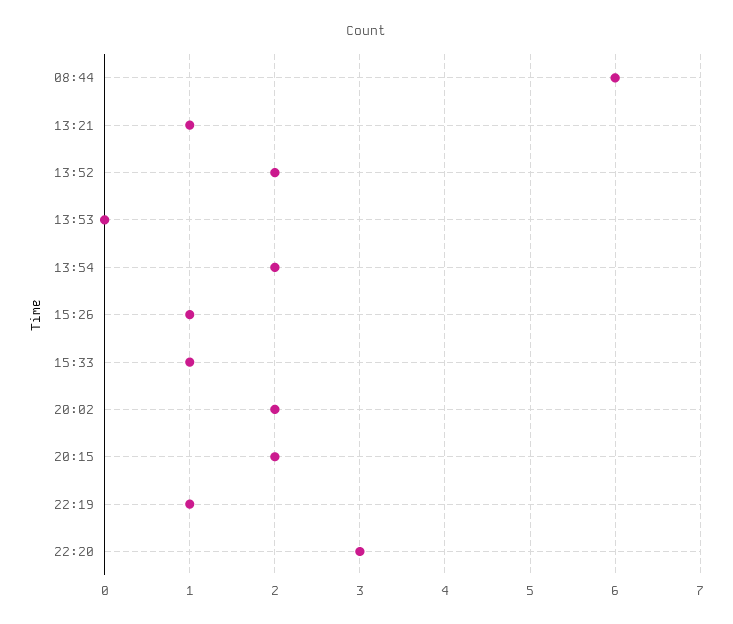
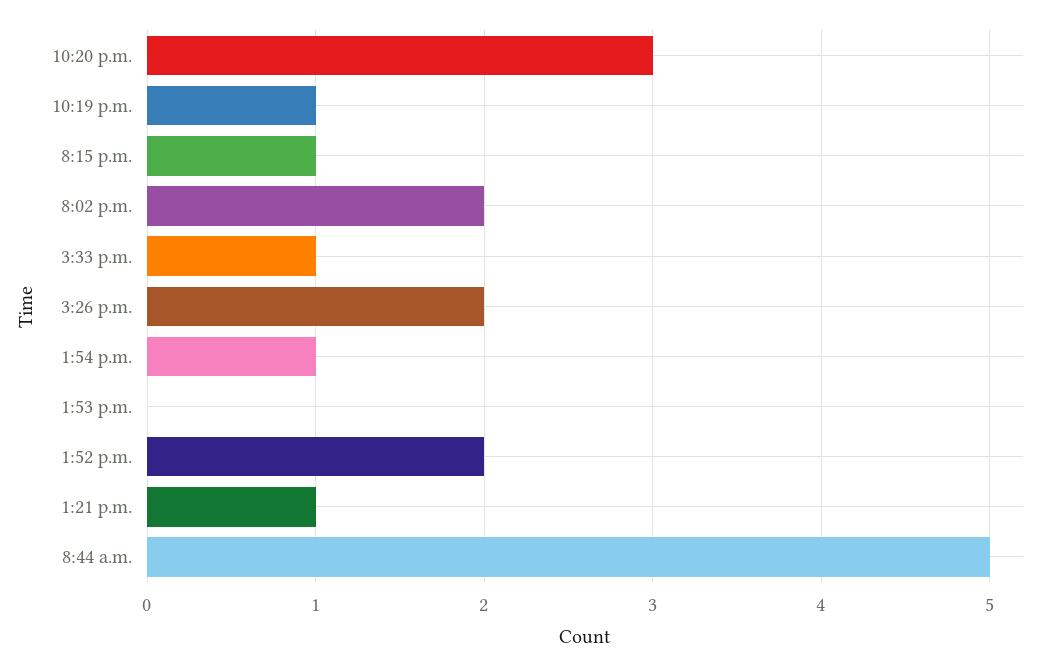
08:44: 6 -> 5
13:54: 2 -> 1
15:26: 1 -> 2
20:15: 2 -> 1

